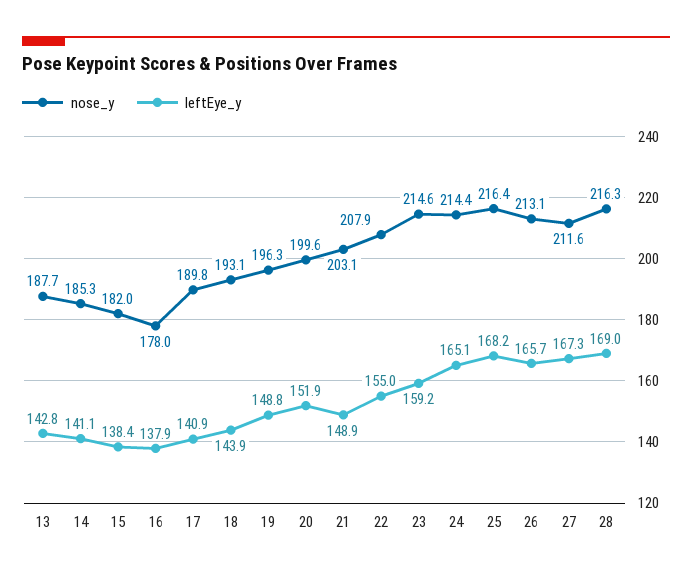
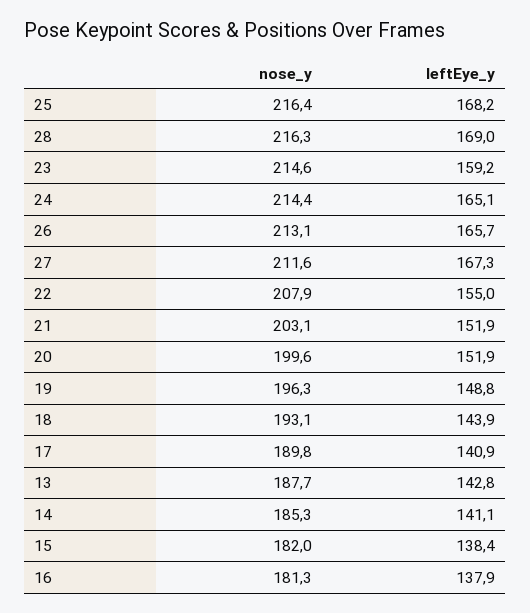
nose_y, 16: 178 -> 181.3
leftEye_y, 21: 148.9 -> 151.9

